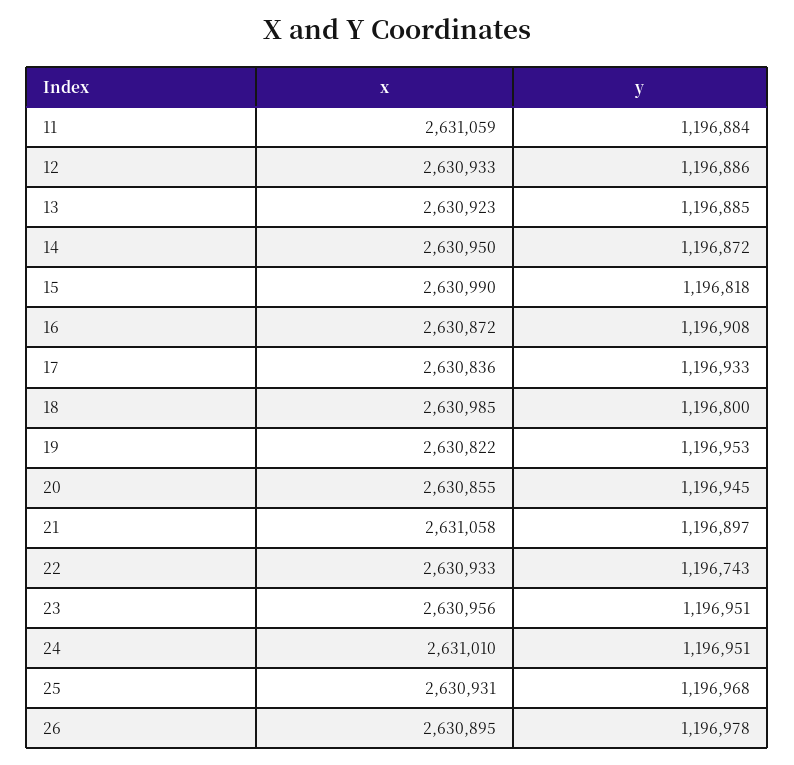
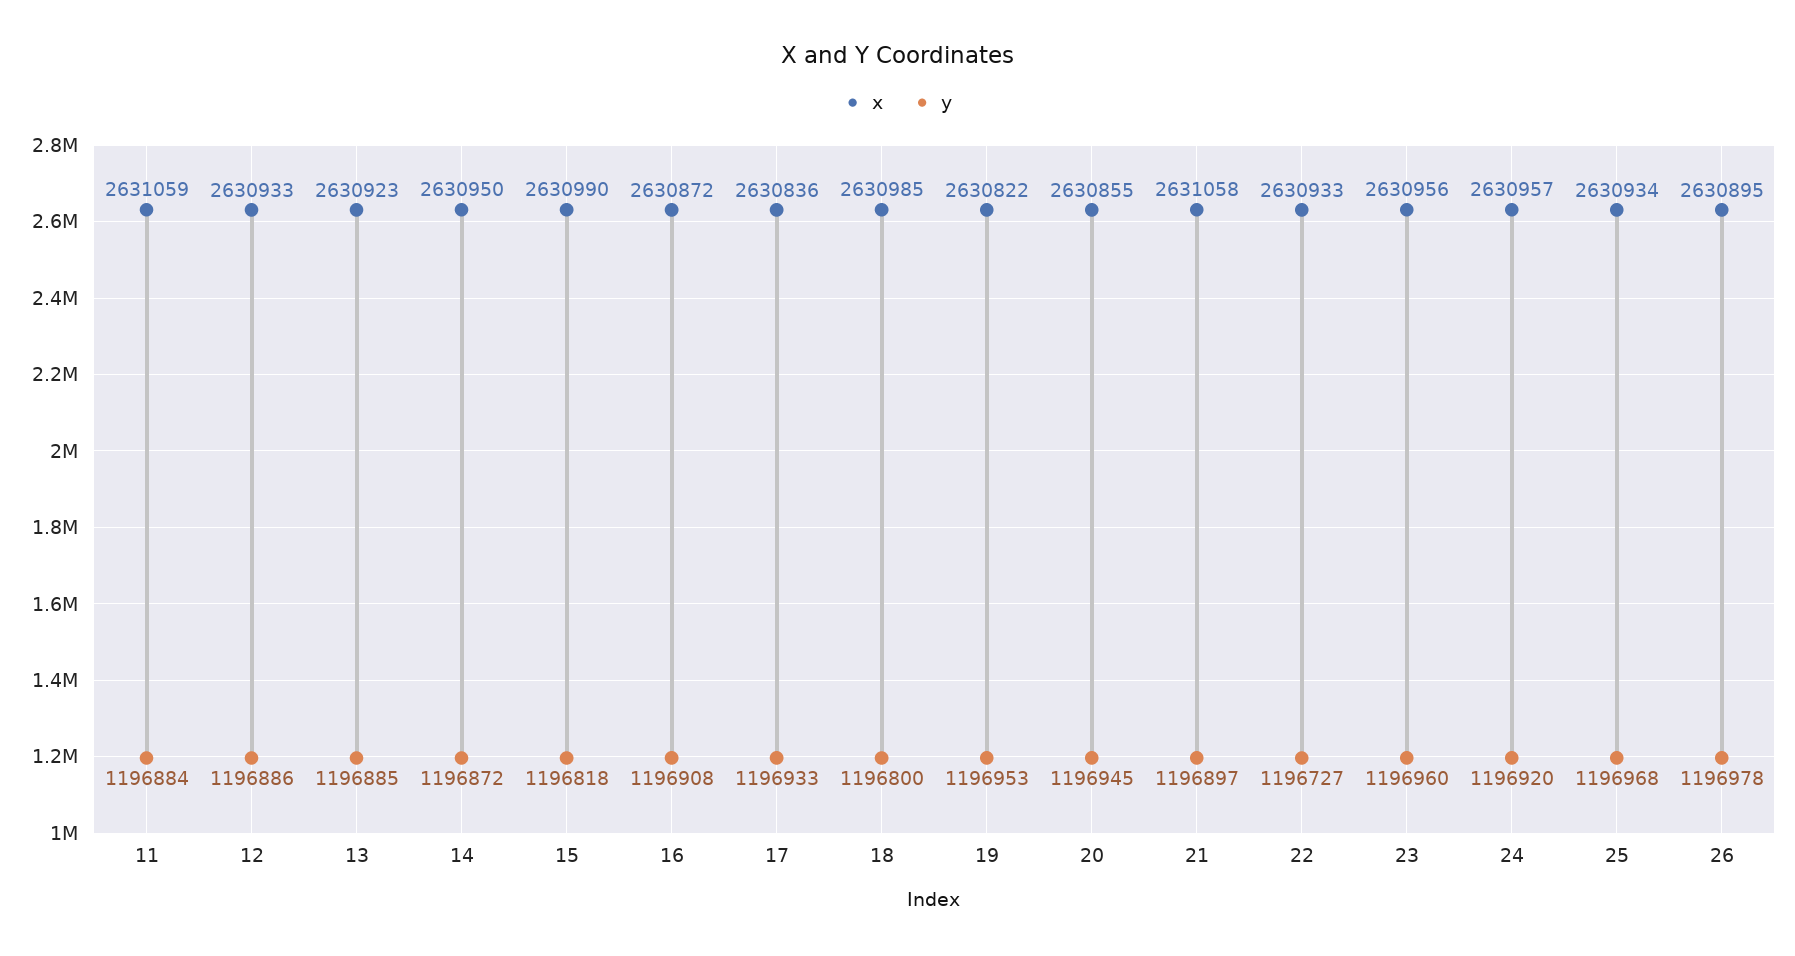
y, 22: 1196743 -> 1196727
y, 23: 1196951 -> 1196960
x, 24: 2631010 -> 2630957
y, 24: 1196951 -> 1196920
x, 25: 2630931 -> 2630934

